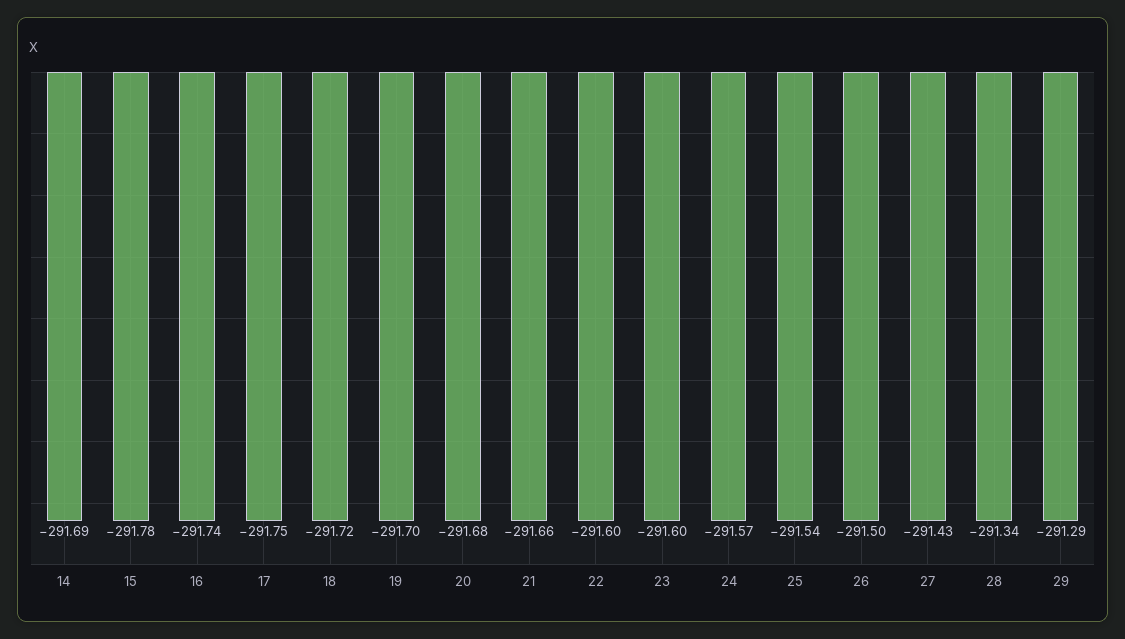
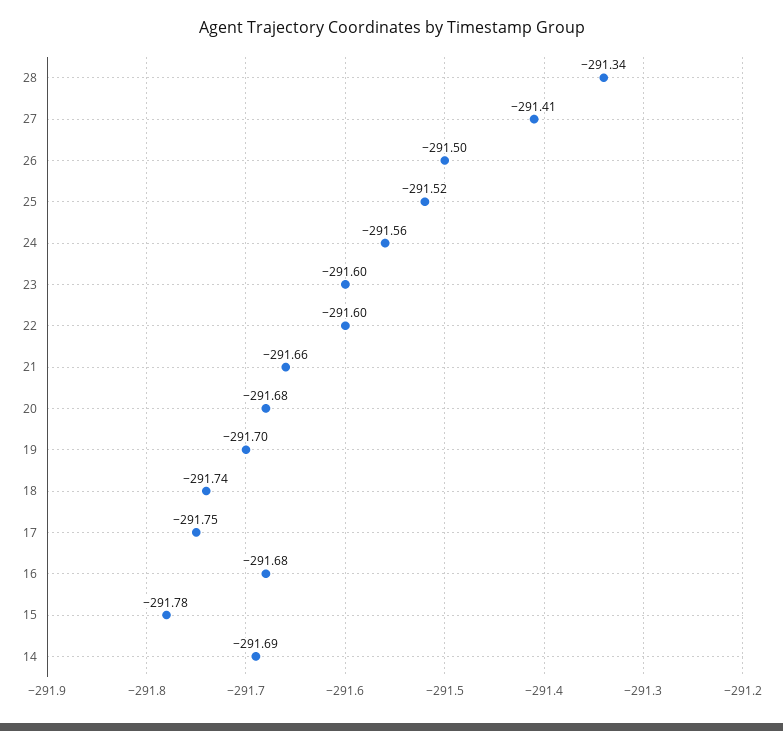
16: -291.74 -> -291.68
18: -291.72 -> -291.74
24: -291.57 -> -291.56
25: -291.54 -> -291.52
27: -291.43 -> -291.41
29: -291.29 -> none

